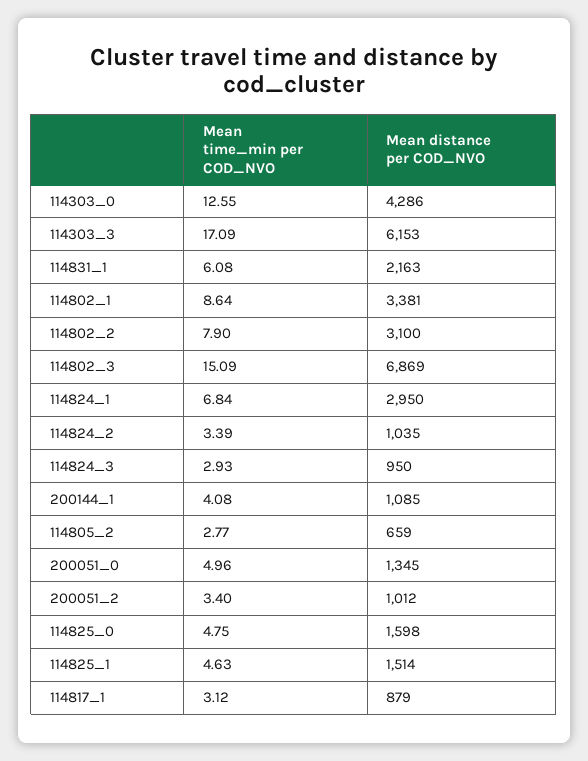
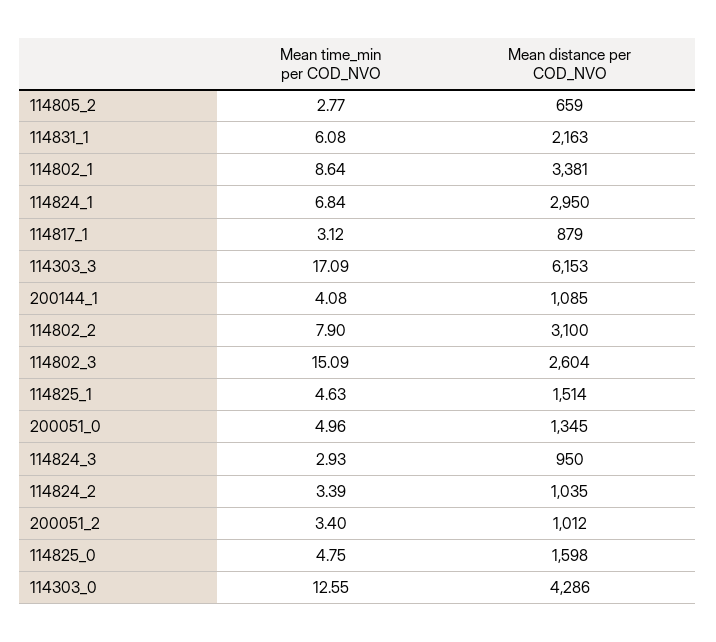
Mean distance per COD_NVO, 114802_3: 6869 -> 2604

